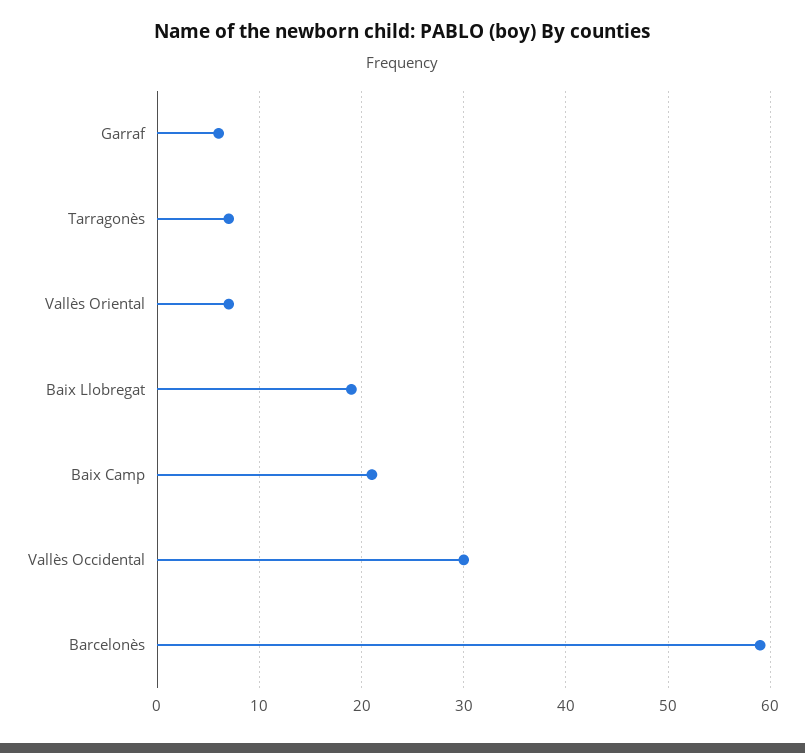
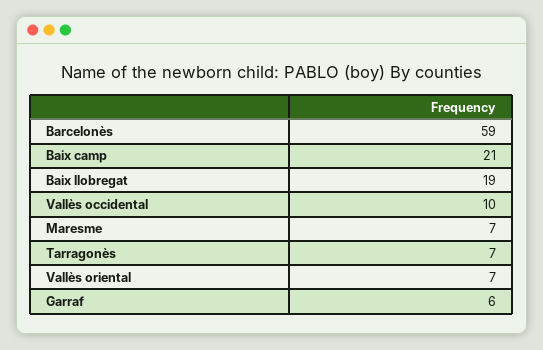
Vallès Occidental: 30 -> 10
Maresme: none -> 7

